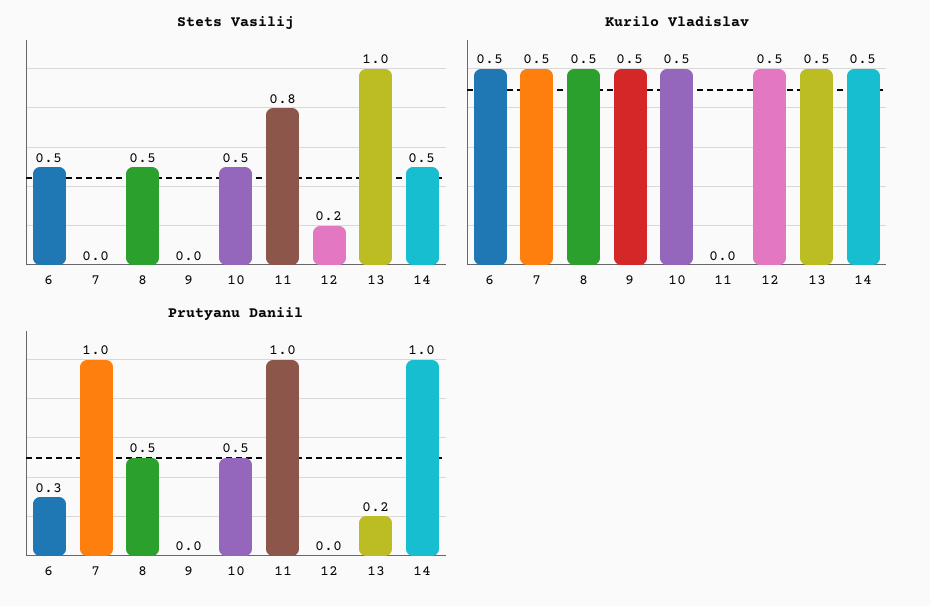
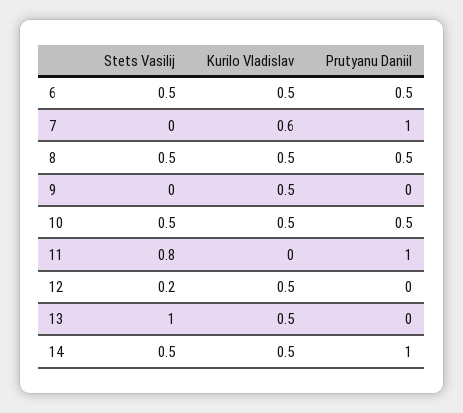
Kurilo Vladislav, 7: 0.5 -> 0.6
Prutyanu Daniil, 6: 0.3 -> 0.5
Prutyanu Daniil, 13: 0.2 -> 0

